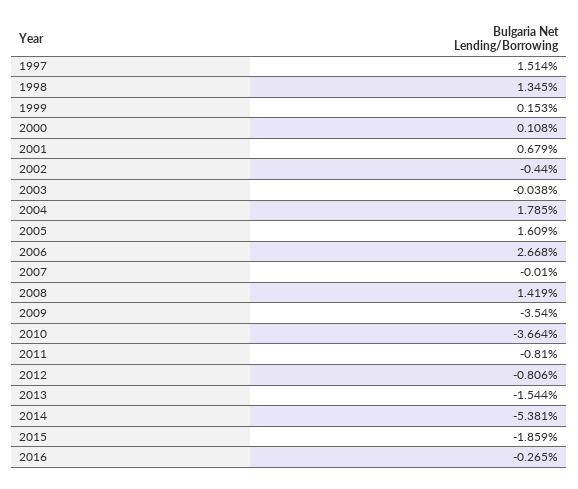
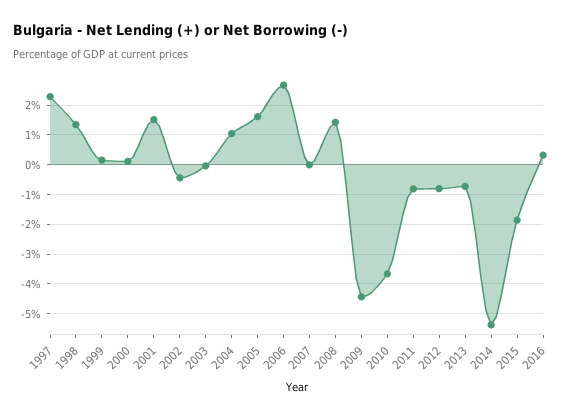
1997: 1.514 -> 2.25
2001: 0.679 -> 1.5
2004: 1.785 -> 1
2009: -3.54 -> -4.5
2013: -1.544 -> -0.75
2016: -0.265 -> 0.25

